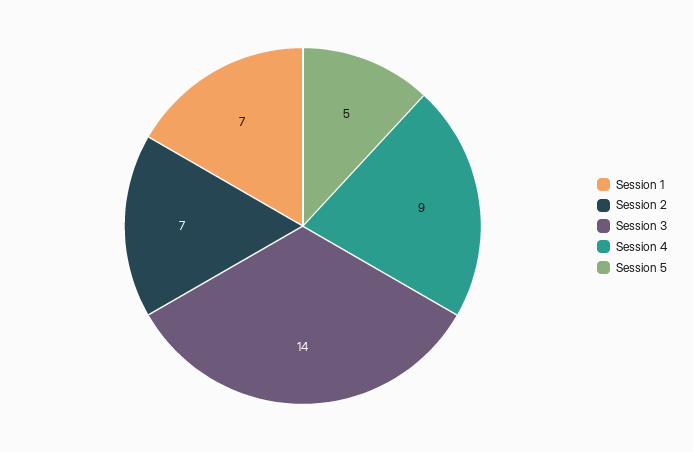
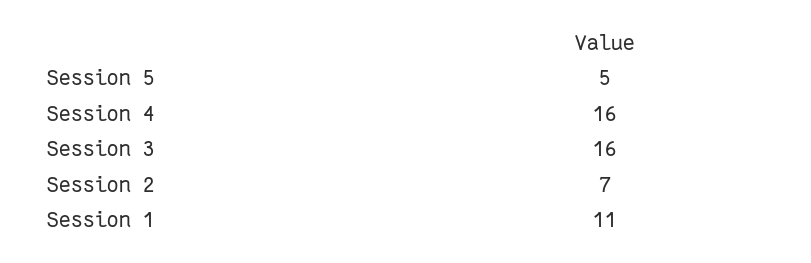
Session 1: 7 -> 11
Session 3: 14 -> 16
Session 4: 9 -> 16

